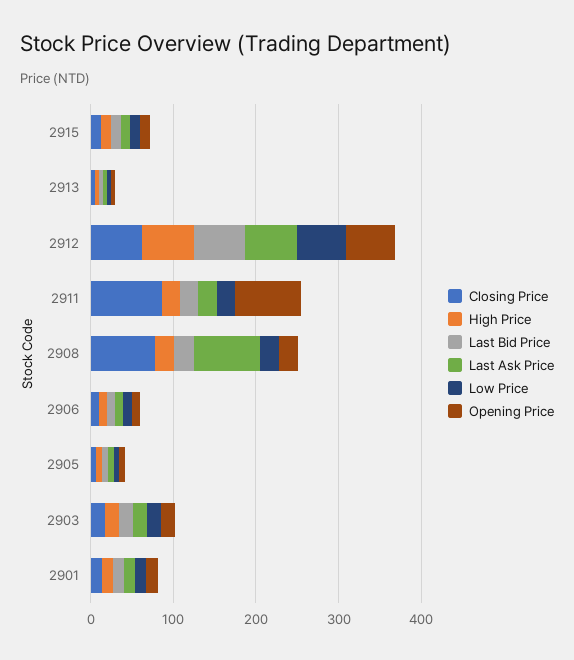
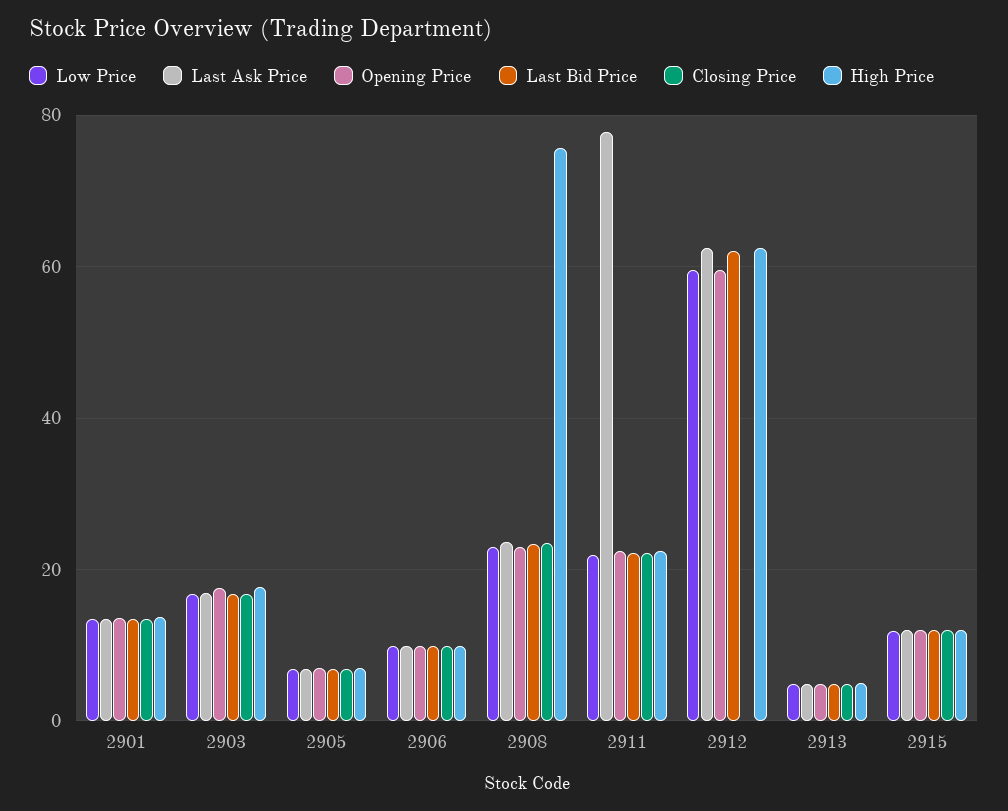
Closing Price, 2912: 60 -> 0
Closing Price, 2911: 80 -> 22
Last Ask Price, 2911: 20 -> 78
Opening Price, 2911: 80 -> 22
Closing Price, 2908: 80 -> 24
High Price, 2908: 20 -> 76
Last Ask Price, 2908: 80 -> 24

